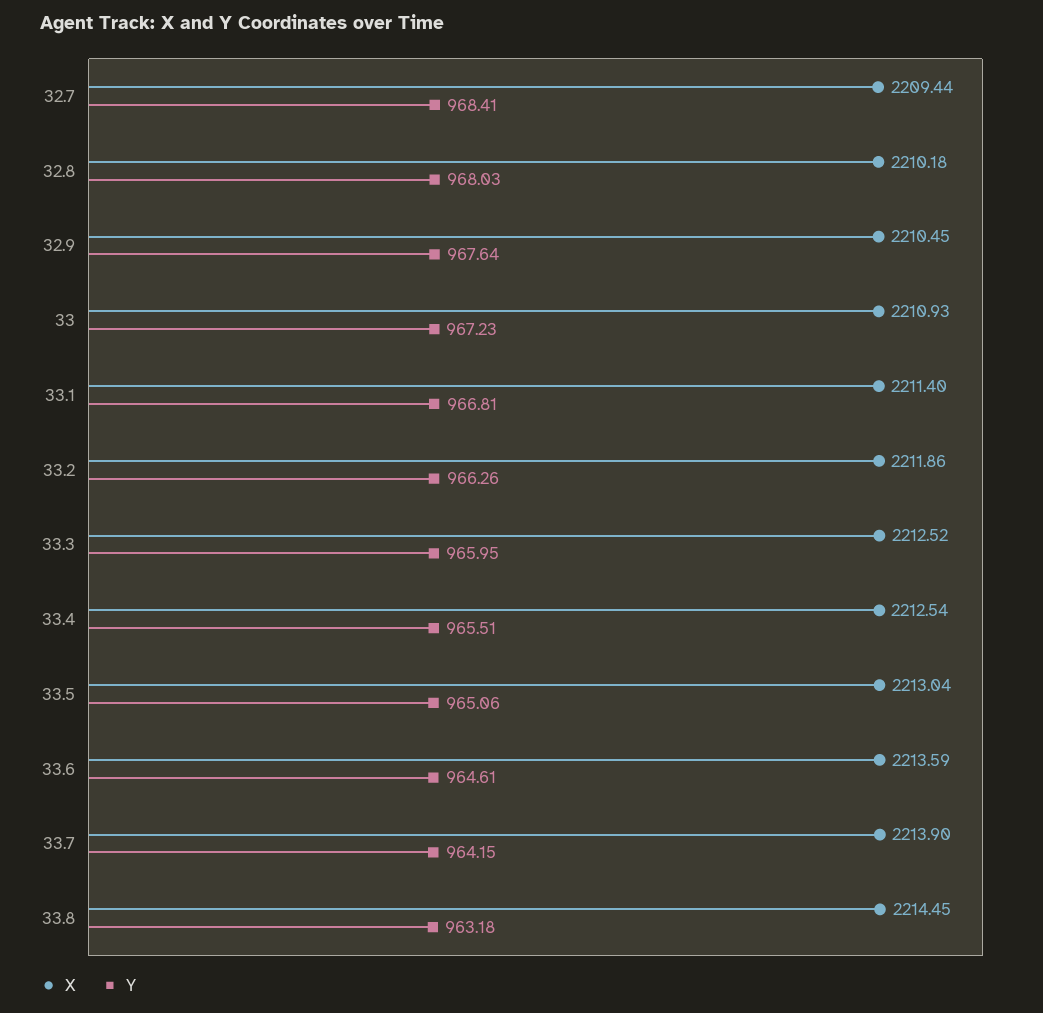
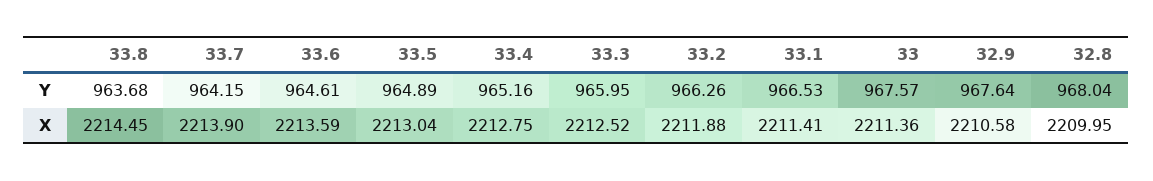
X, 32.7: 2209.44 -> none
Y, 32.7: 968.41 -> none
X, 32.8: 2210.18 -> 2209.95
Y, 32.8: 968.03 -> 968.04
X, 32.9: 2210.45 -> 2210.58
X, 33: 2210.93 -> 2211.36
Y, 33: 967.23 -> 967.57
X, 33.1: 2211.4 -> 2211.41
Y, 33.1: 966.81 -> 966.53
X, 33.2: 2211.86 -> 2211.88
X, 33.4: 2212.54 -> 2212.75
Y, 33.4: 965.51 -> 965.16
Y, 33.5: 965.06 -> 964.89
Y, 33.8: 963.18 -> 963.68

